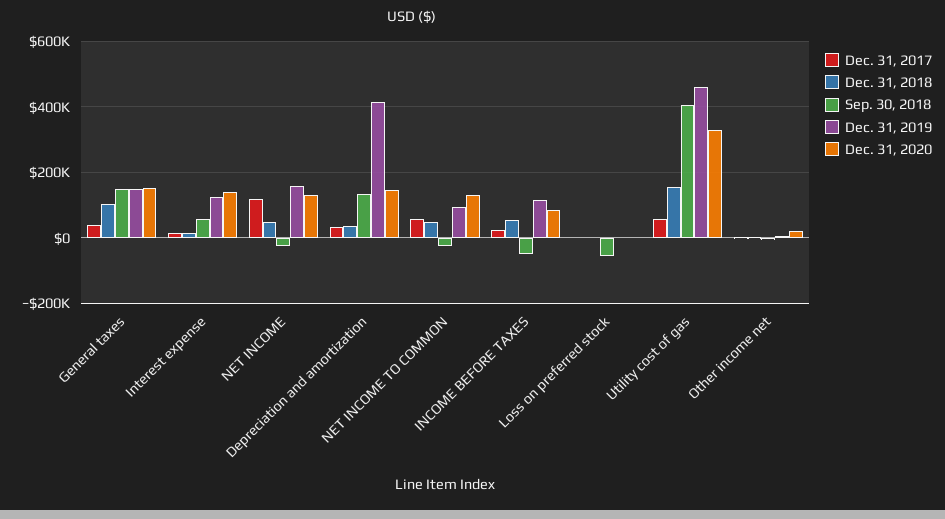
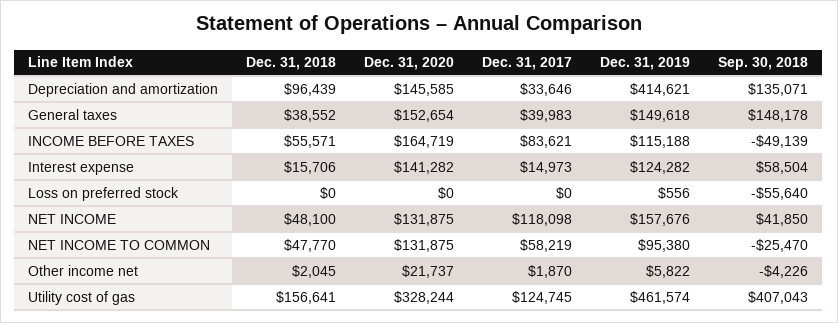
Dec. 31, 2018, General taxes: 100000 -> 38552
Sep. 30, 2018, NET INCOME: -20000 -> 41850
Dec. 31, 2018, Depreciation and amortization: 40000 -> 96439
Dec. 31, 2017, INCOME BEFORE TAXES: 20000 -> 83621
Dec. 31, 2020, INCOME BEFORE TAXES: 80000 -> 164719
Dec. 31, 2017, Utility cost of gas: 60000 -> 124745

